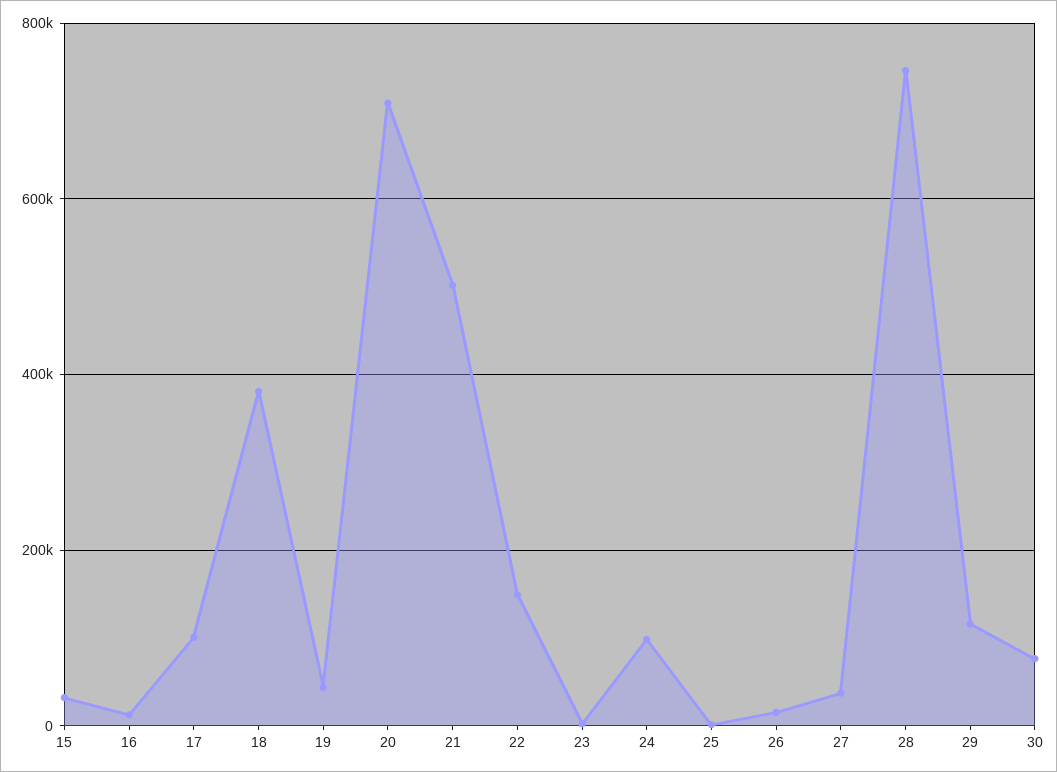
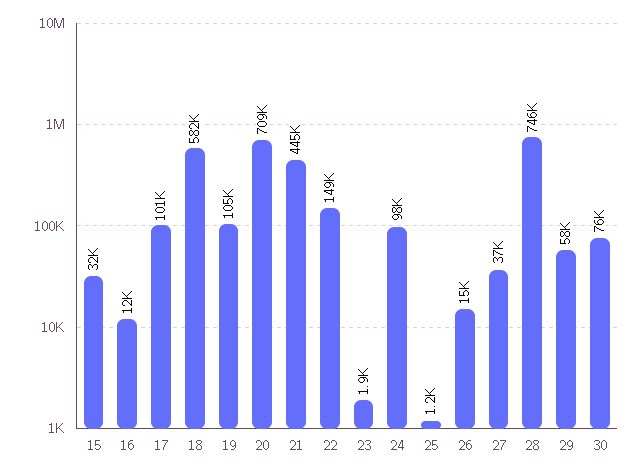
18: 380000 -> 582000
19: 40000 -> 105000
21: 500000 -> 445000
29: 120000 -> 58000

